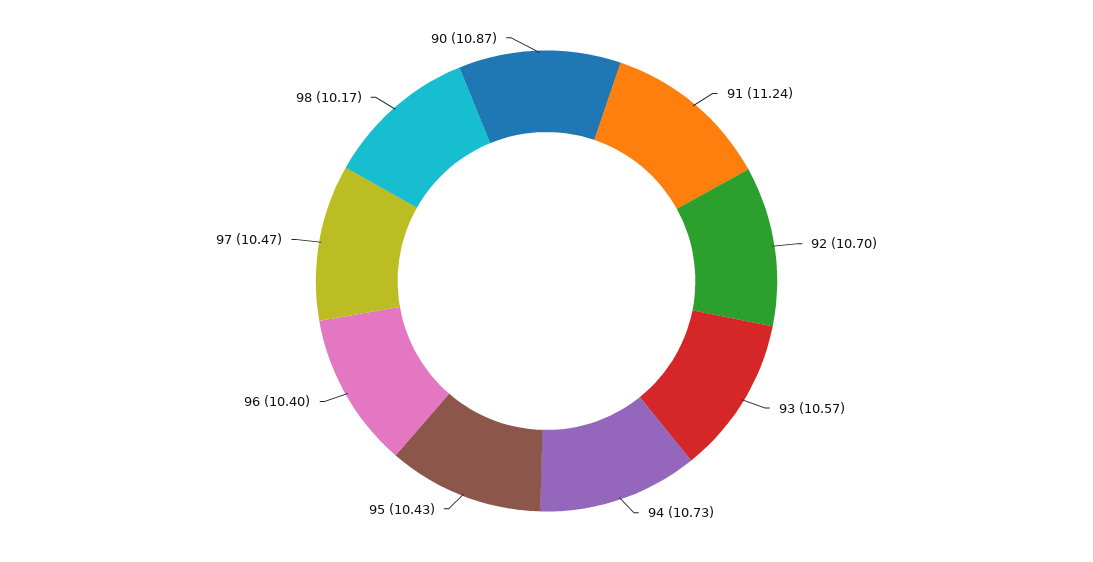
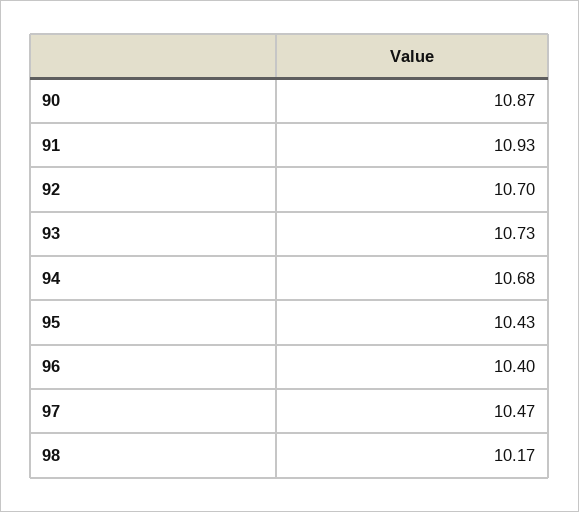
91: 11.24 -> 10.93
93: 10.57 -> 10.73
94: 10.73 -> 10.68

